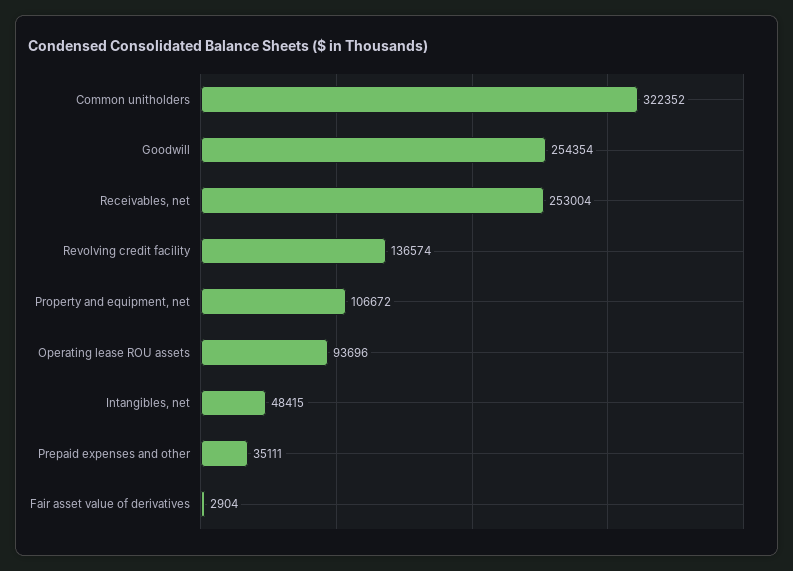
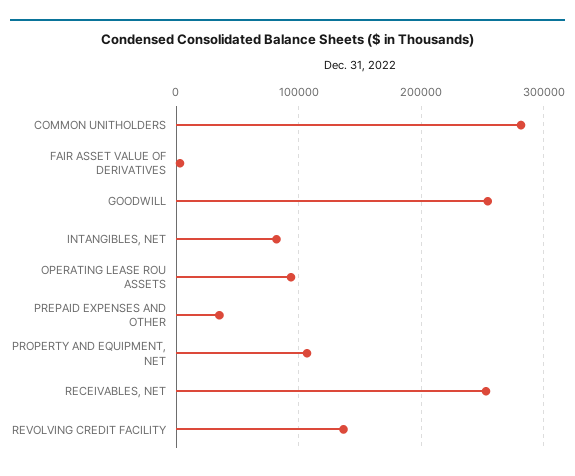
Common unitholders: 322352 -> 280000
Intangibles, net: 48415 -> 80000

